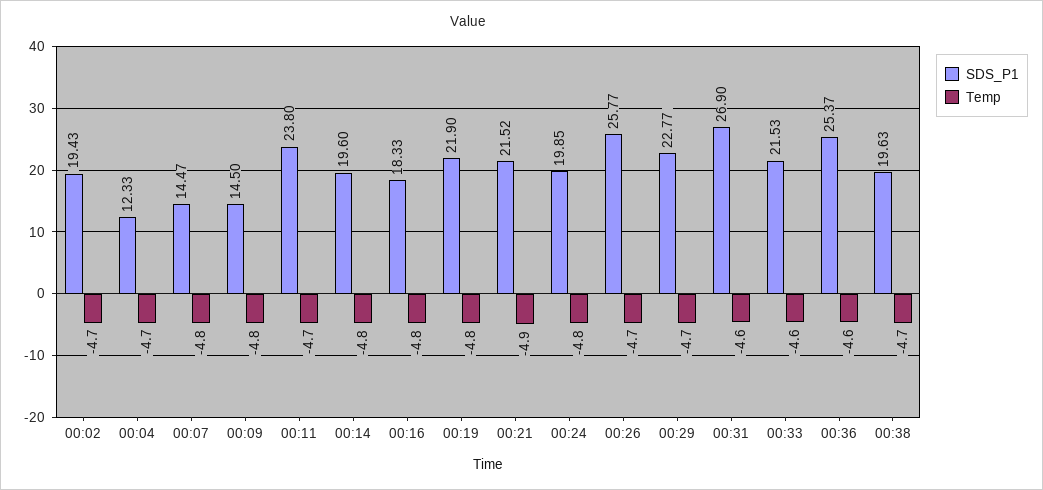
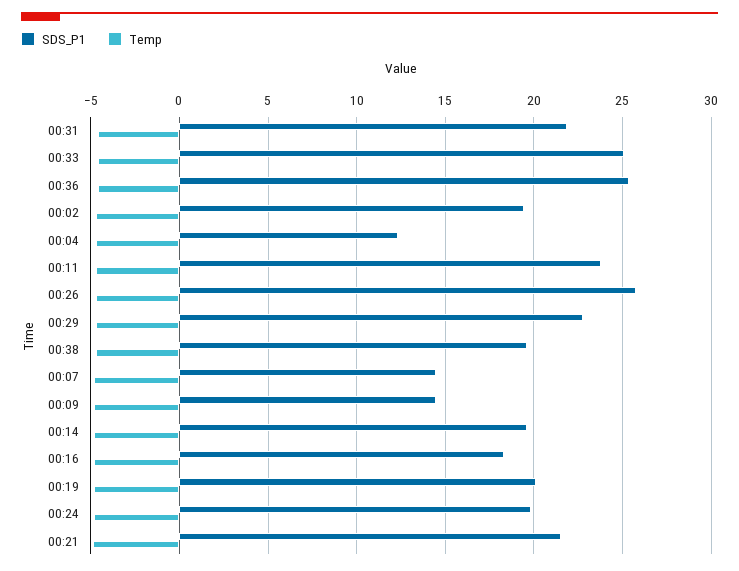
SDS_P1, 00:19: 21.9 -> 20
SDS_P1, 00:31: 26.9 -> 22
SDS_P1, 00:33: 21.53 -> 25

